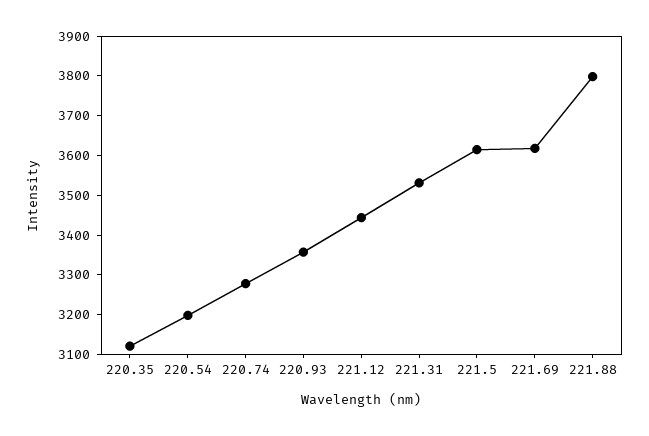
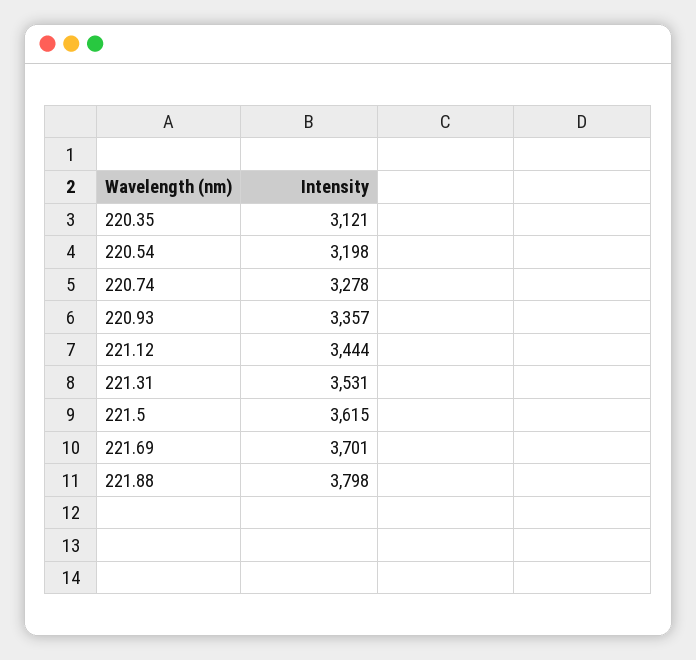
221.69: 3625 -> 3701

